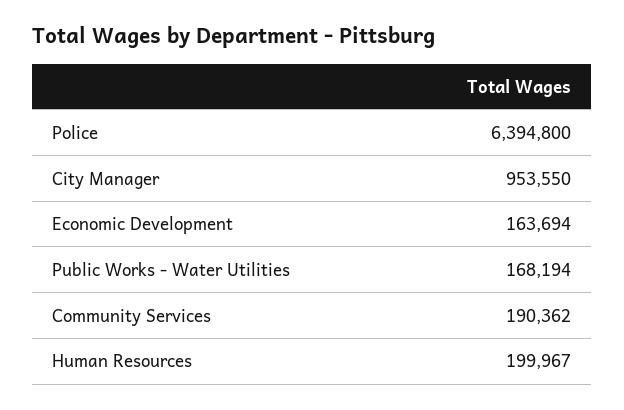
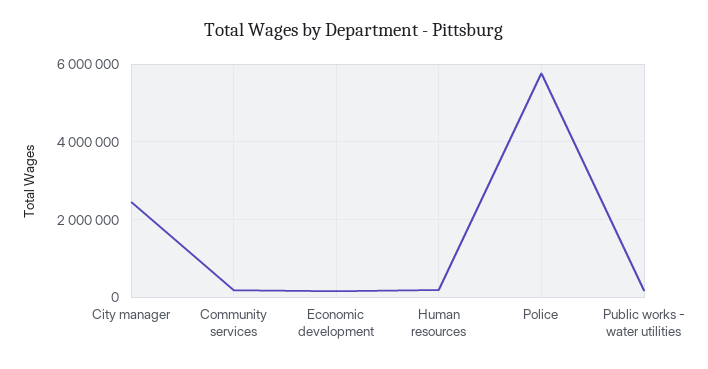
Police: 6394800 -> 5800000
City Manager: 953550 -> 2400000

